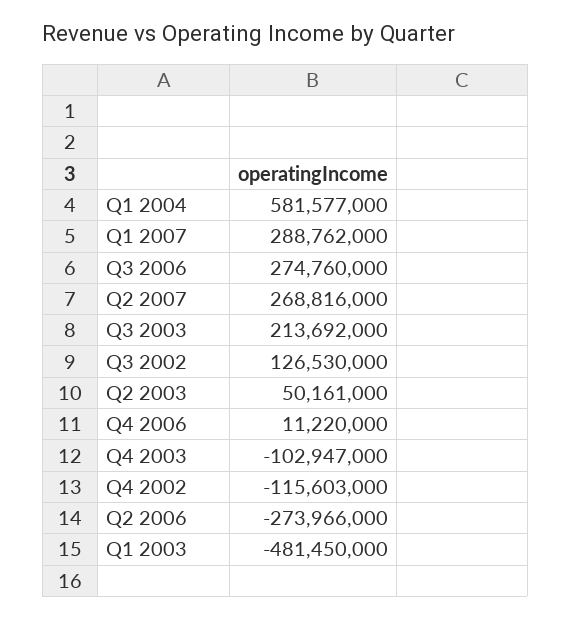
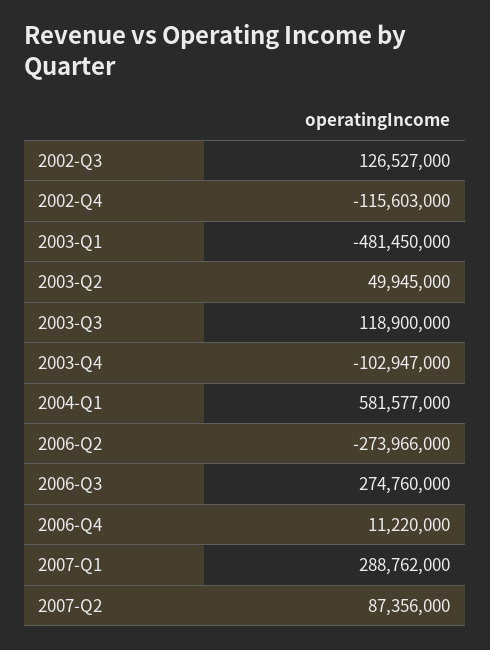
Q2 2007: 268816000 -> 87356000
Q3 2003: 213692000 -> 118900000
Q3 2002: 126530000 -> 126527000
Q2 2003: 50161000 -> 49945000

